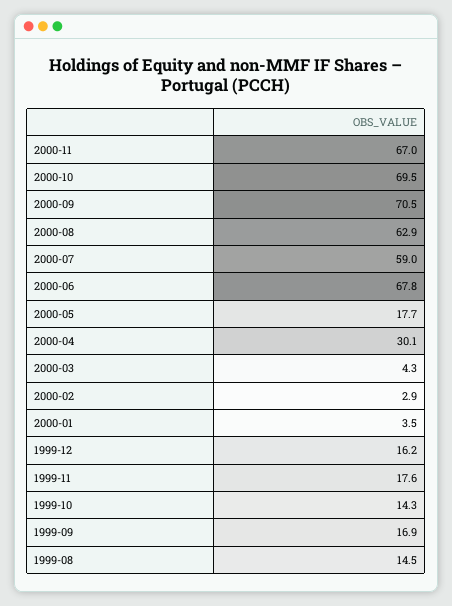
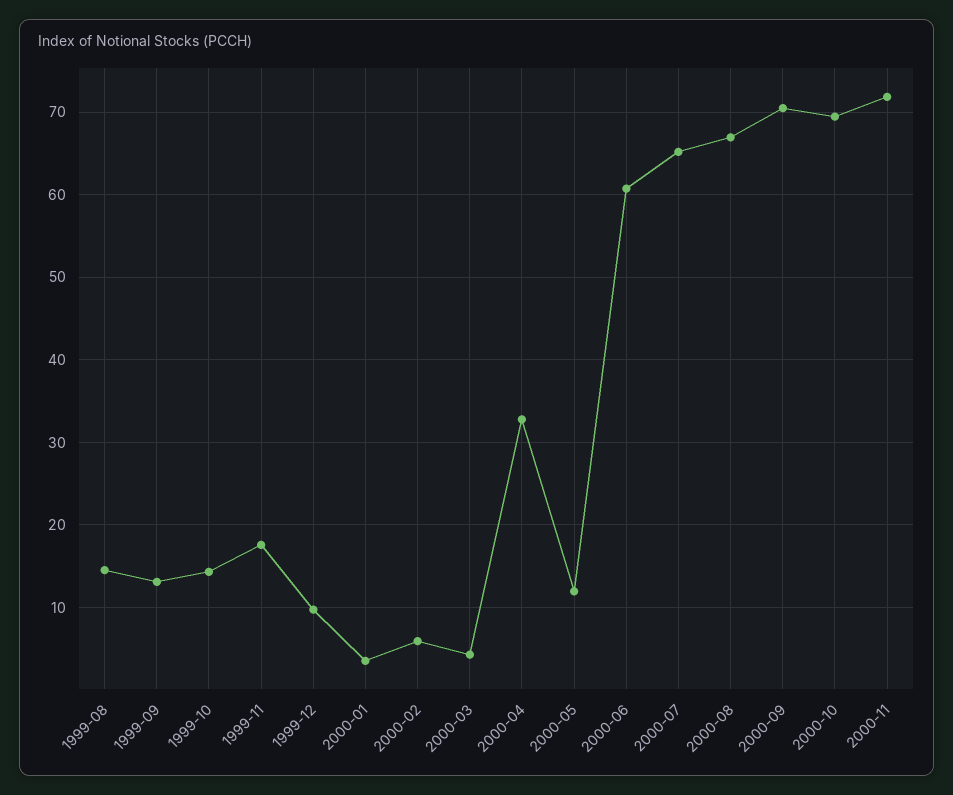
2000-11: 67 -> 72
2000-08: 62.9 -> 67
2000-07: 59 -> 65
2000-06: 67.8 -> 61
2000-05: 17.7 -> 12
2000-04: 30.1 -> 33
2000-02: 2.9 -> 6
1999-12: 16.2 -> 10
1999-09: 16.9 -> 13

